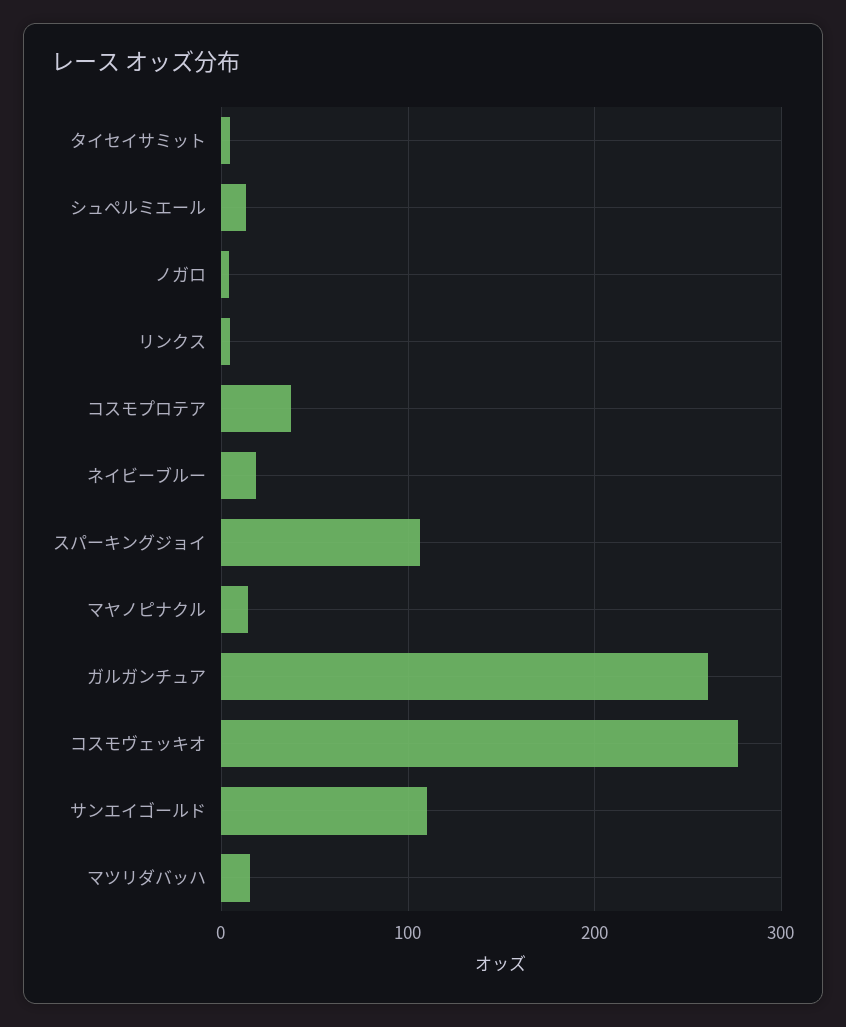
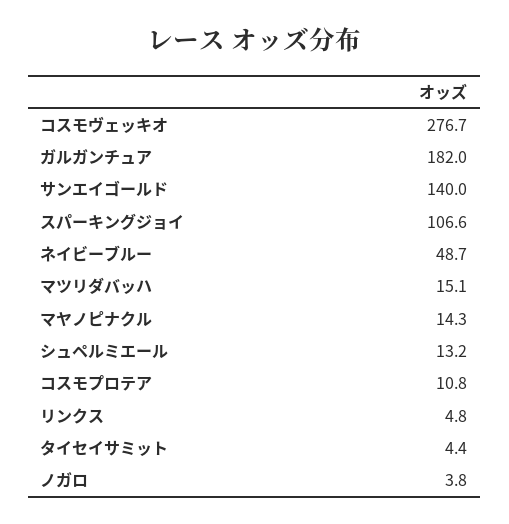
コスモプロテア: 40 -> 10.8
ネイビーブルー: 20 -> 48.7
ガルガンチュア: 260 -> 182
サンエイゴールド: 110 -> 140

